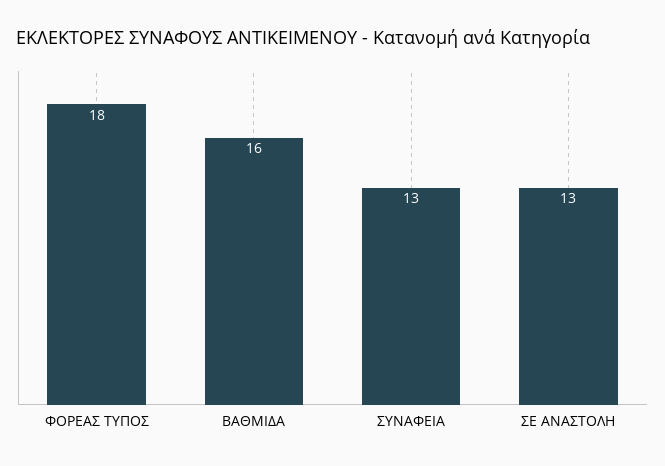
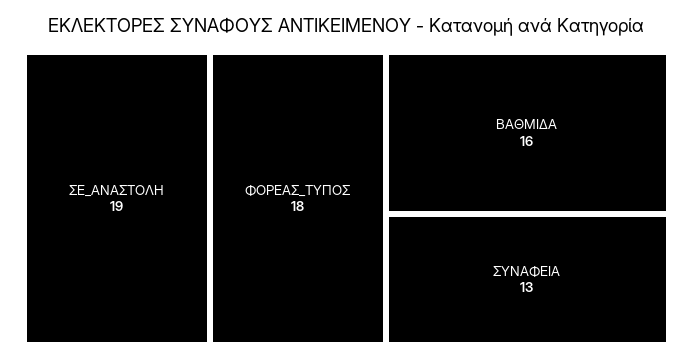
ΣΕ ΑΝΑΣΤΟΛΗ: 13 -> 19

